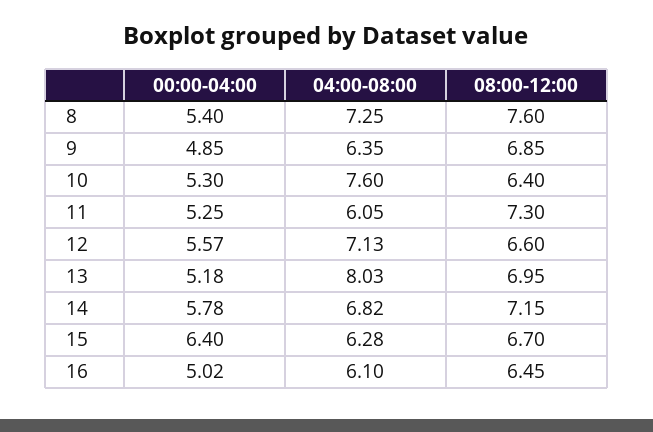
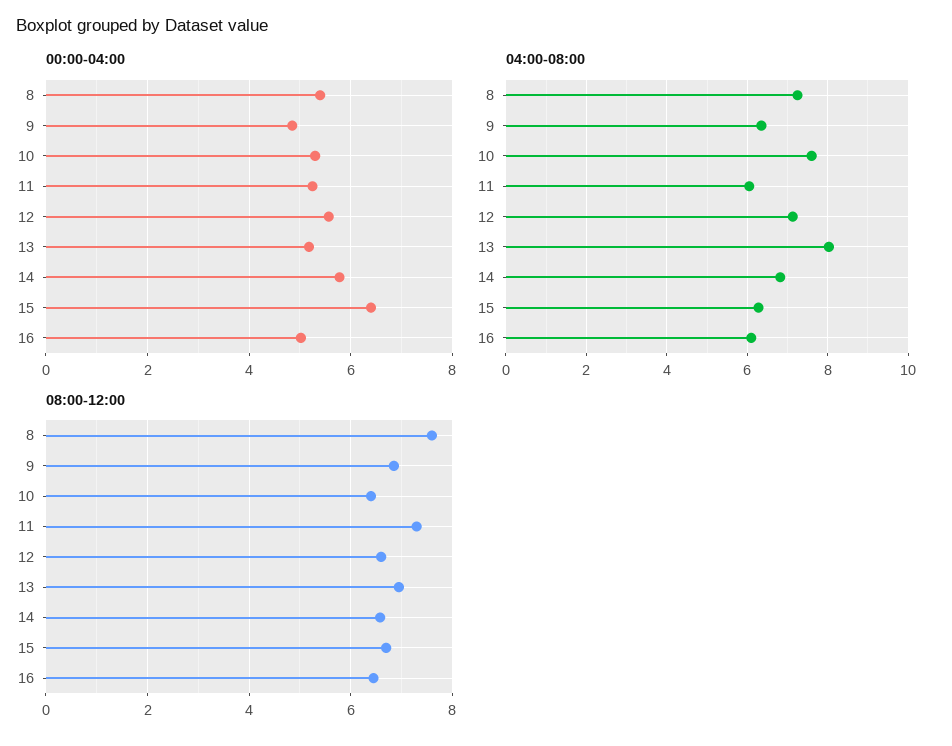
08:00-12:00, 14: 7.15 -> 6.6

